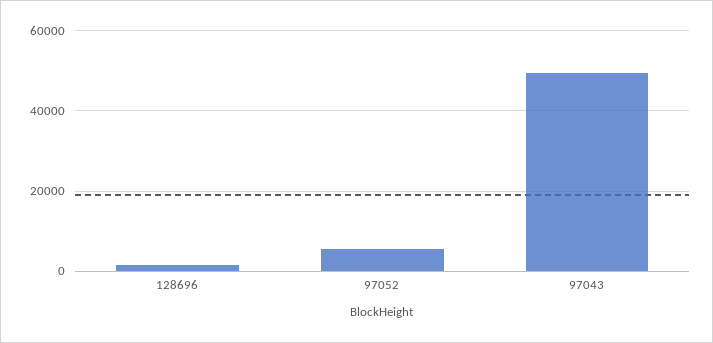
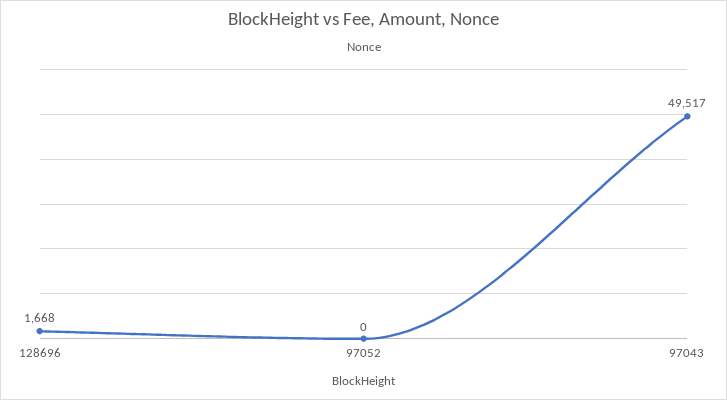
97052: 6000 -> 0

